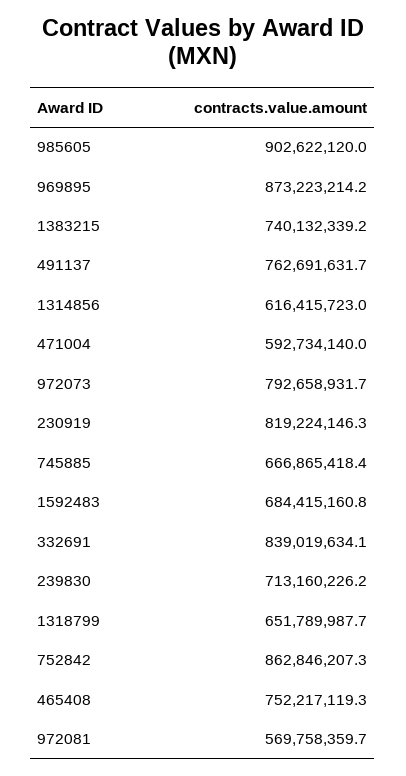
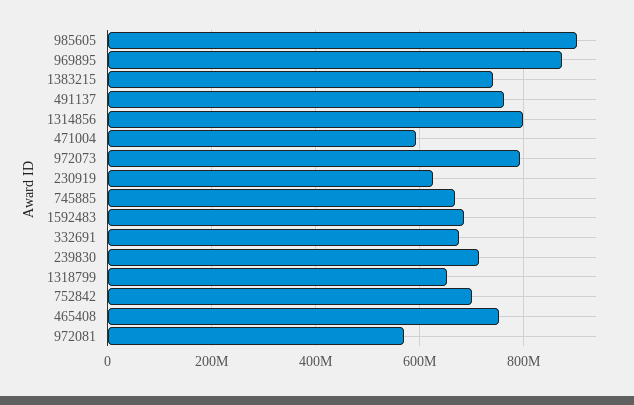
1314856: 616415723 -> 800000000
230919: 819224146.3 -> 620000000
332691: 839019634.1 -> 680000000
752842: 862846207.3 -> 700000000

